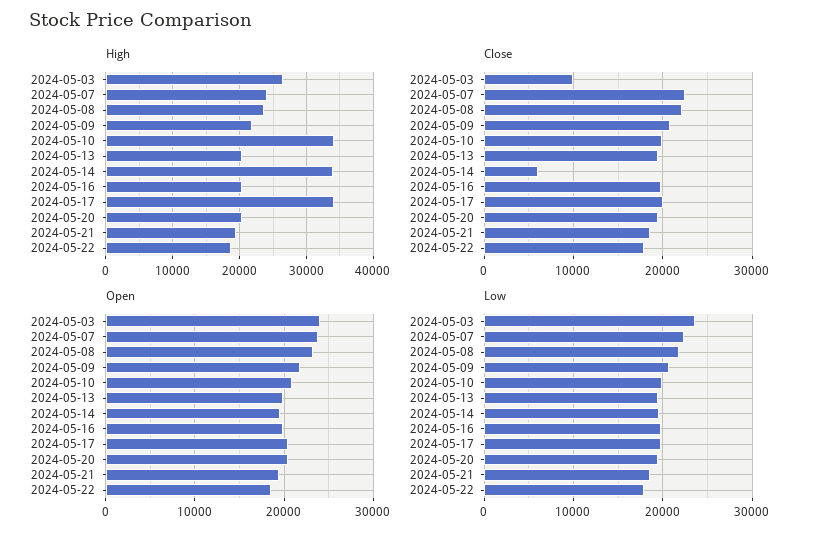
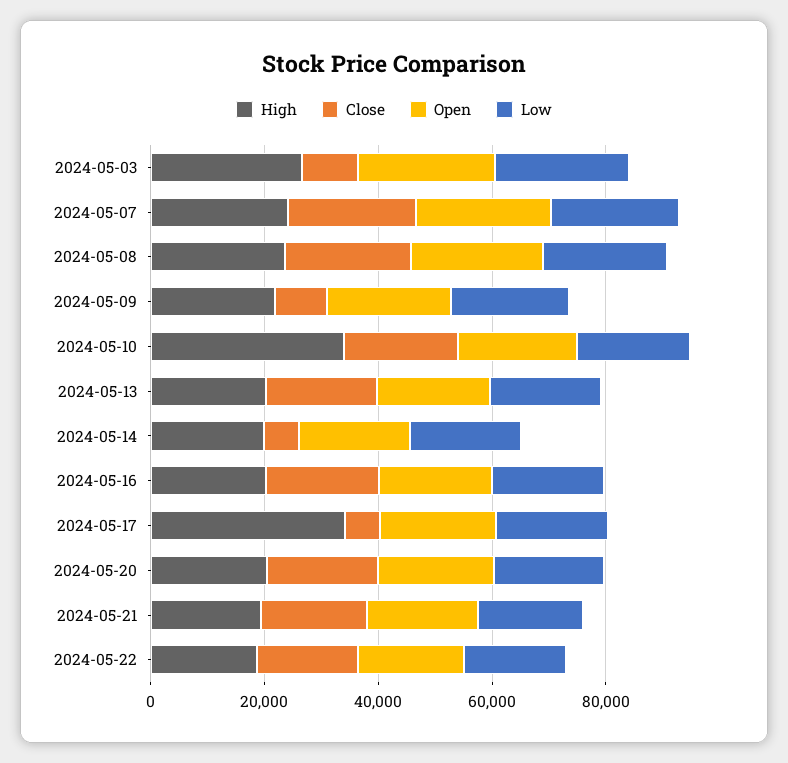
High, 2024-05-14: 34000 -> 20000
Close, 2024-05-09: 21000 -> 10000
Close, 2024-05-17: 20000 -> 5000

